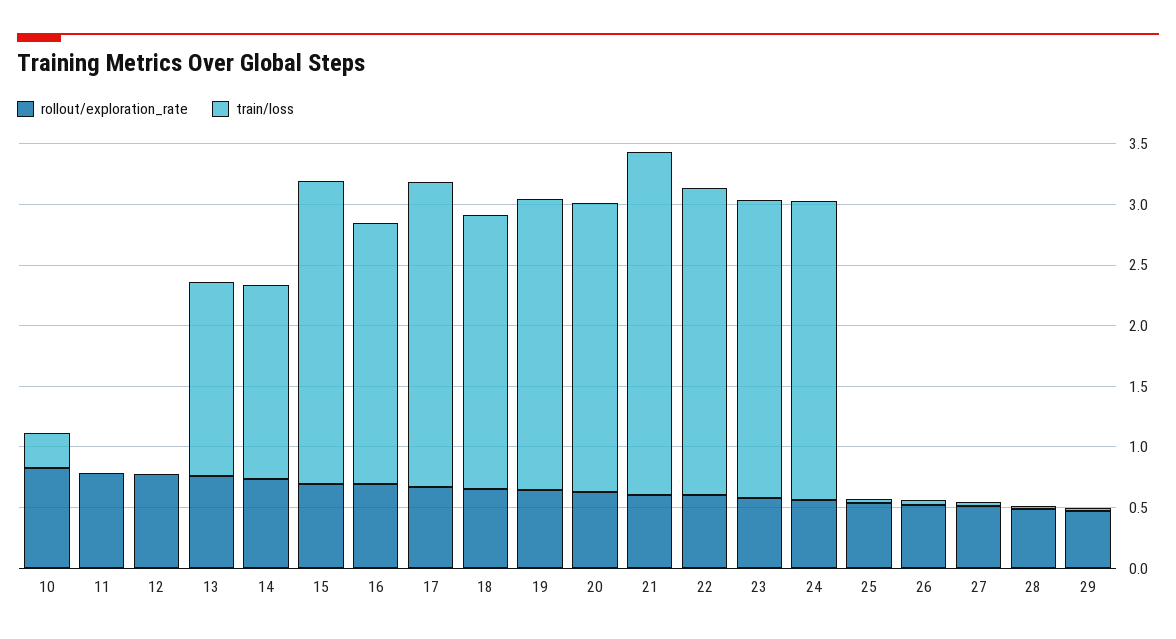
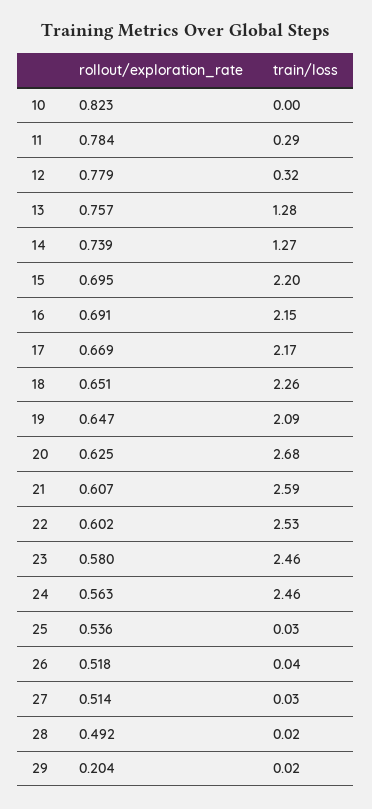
train/loss, 10: 0.3 -> 0
train/loss, 11: 0 -> 0.29
train/loss, 12: 0 -> 0.32
train/loss, 13: 1.6 -> 1.28
train/loss, 14: 1.6 -> 1.27
train/loss, 15: 2.5 -> 2.2
train/loss, 17: 2.5 -> 2.17
train/loss, 19: 2.4 -> 2.09
train/loss, 20: 2.4 -> 2.68
train/loss, 21: 2.8 -> 2.59
rollout/exploration_rate, 29: 0.5 -> 0.204

